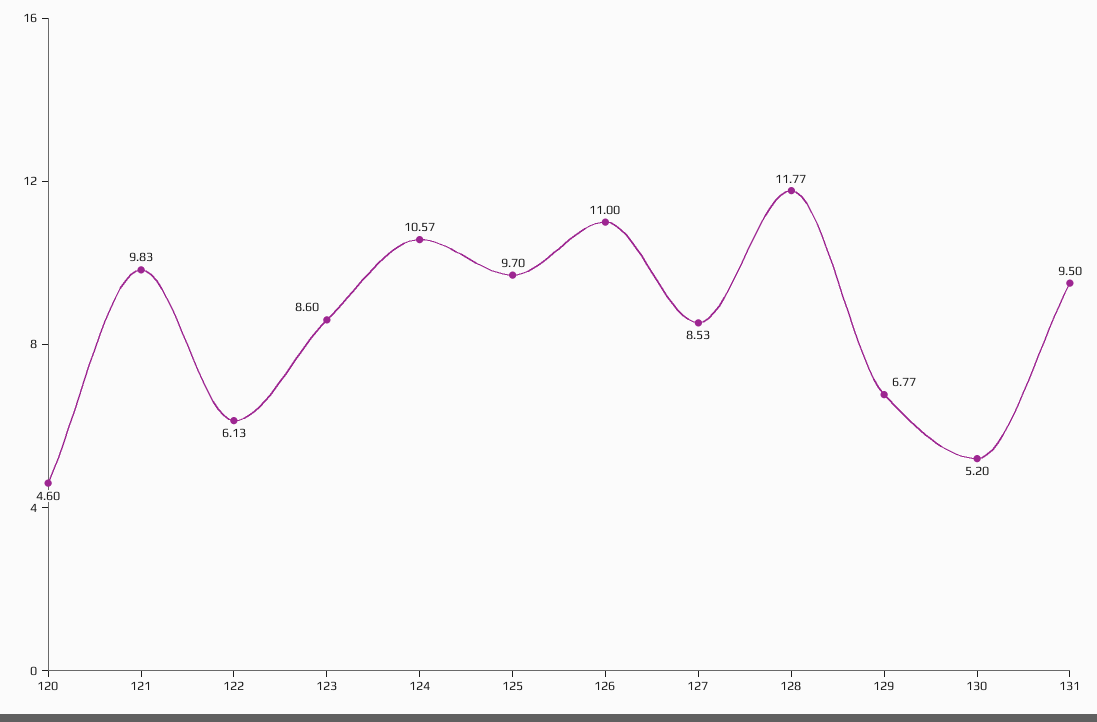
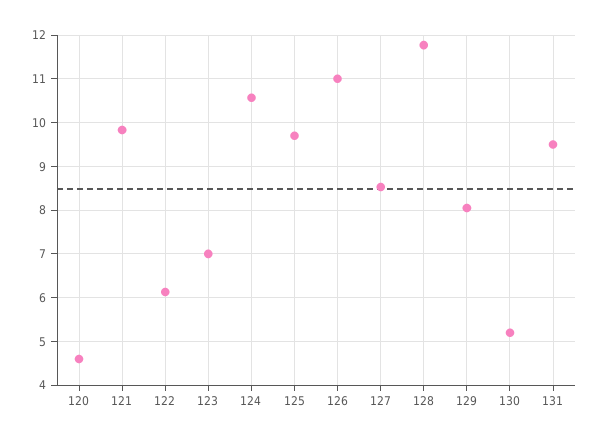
123: 8.6 -> 7
129: 6.77 -> 8

